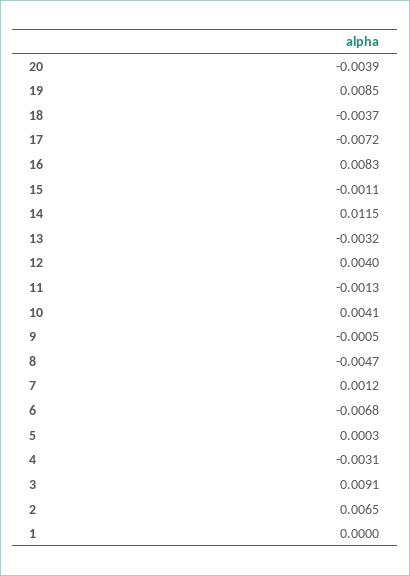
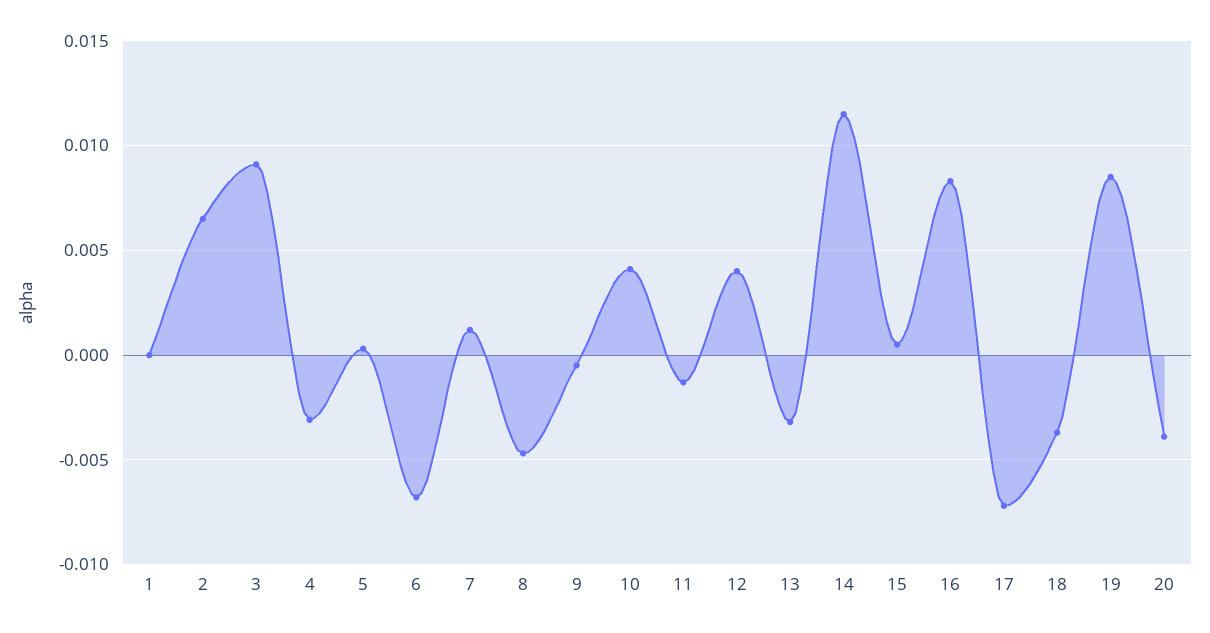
15: -0.0011 -> 0.0005

